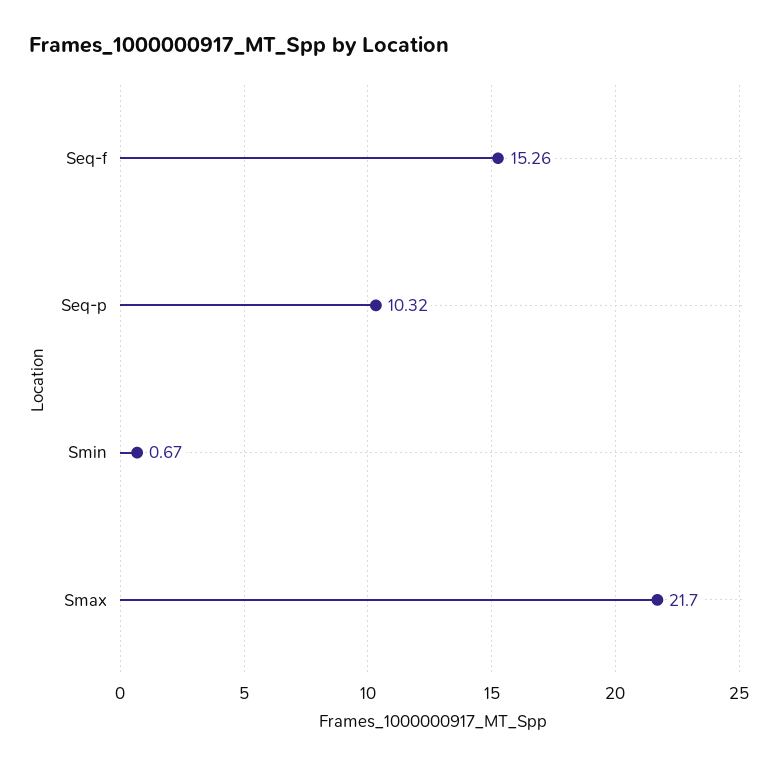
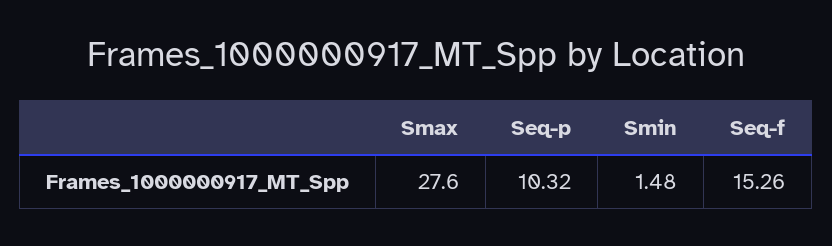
Smin: 0.67 -> 1.48
Smax: 21.7 -> 27.6

